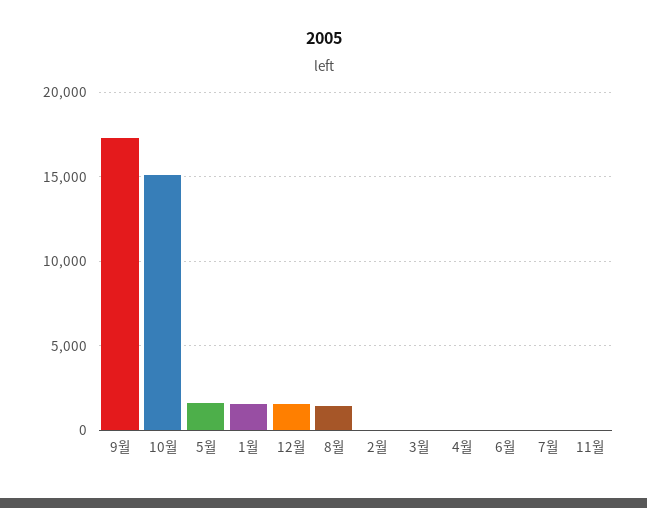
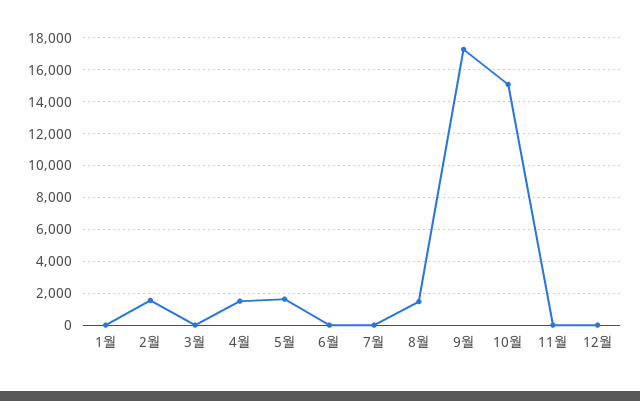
1월: 1500 -> 0
12월: 1500 -> 0
2월: 0 -> 1500
4월: 0 -> 1500

